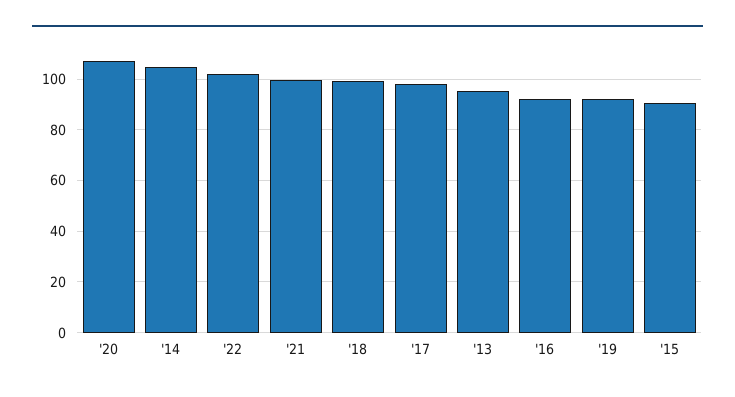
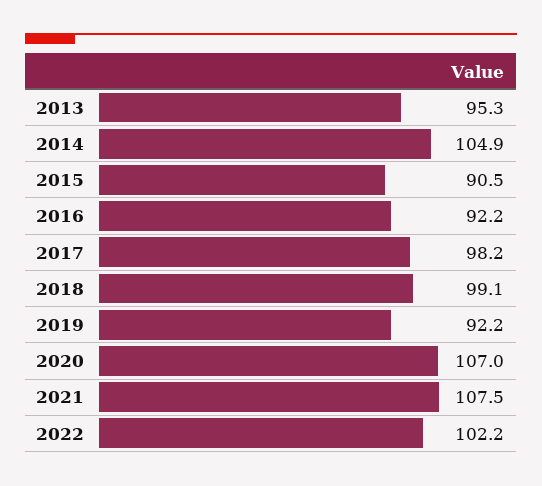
'21: 100 -> 107.5

